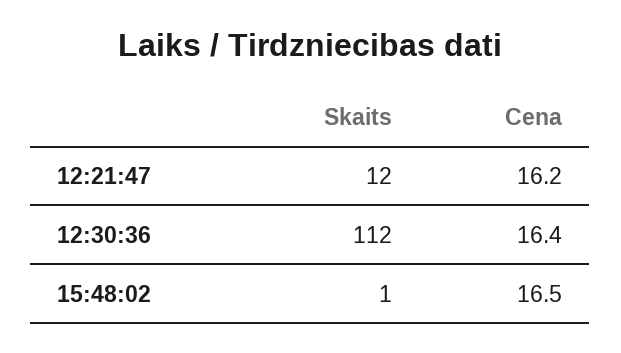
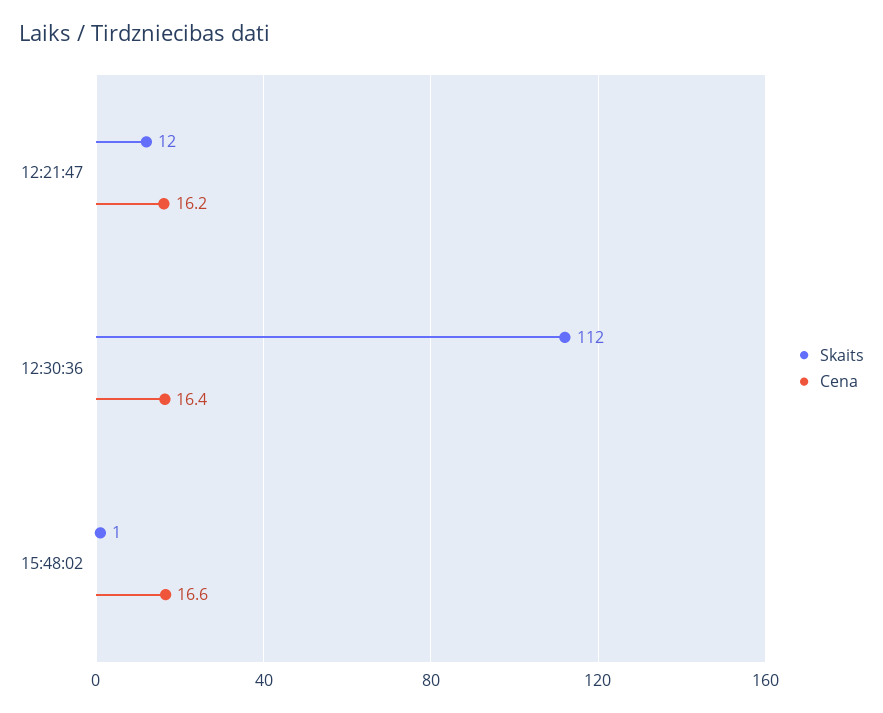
Cena, 15:48:02: 16.5 -> 16.6

